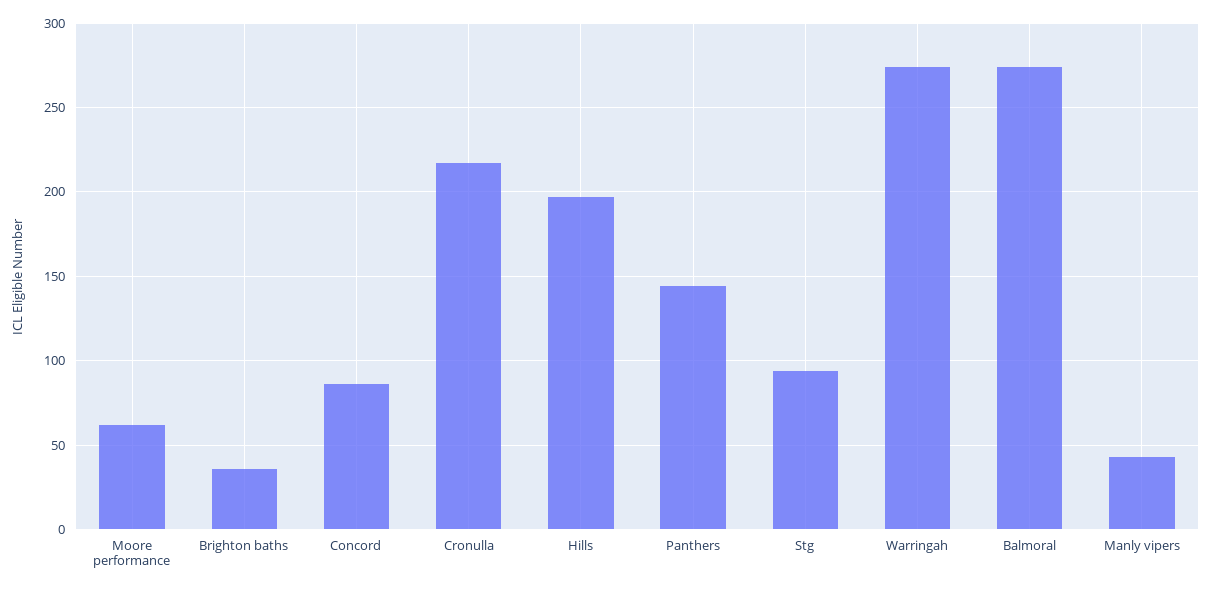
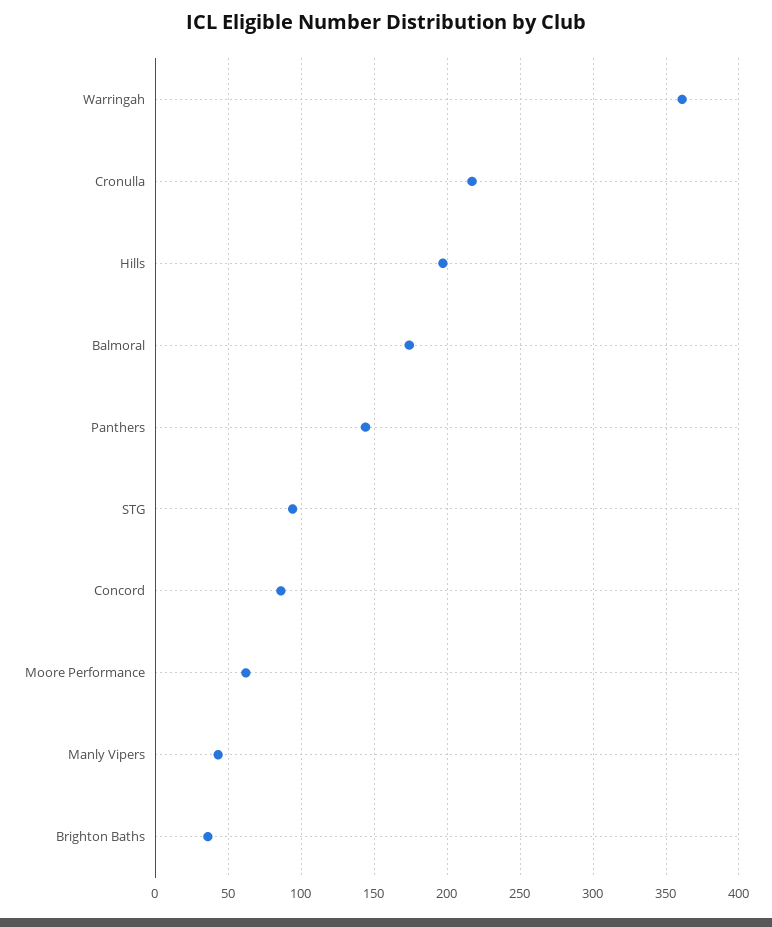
Warringah: 275 -> 360
Balmoral: 275 -> 175

